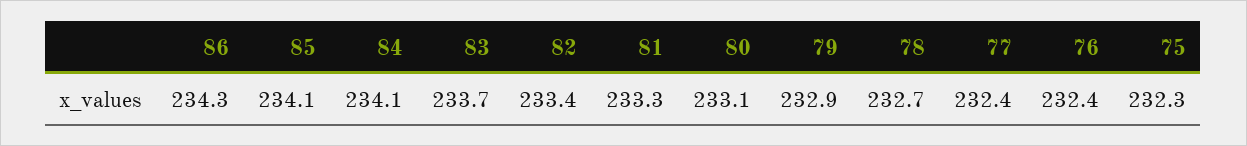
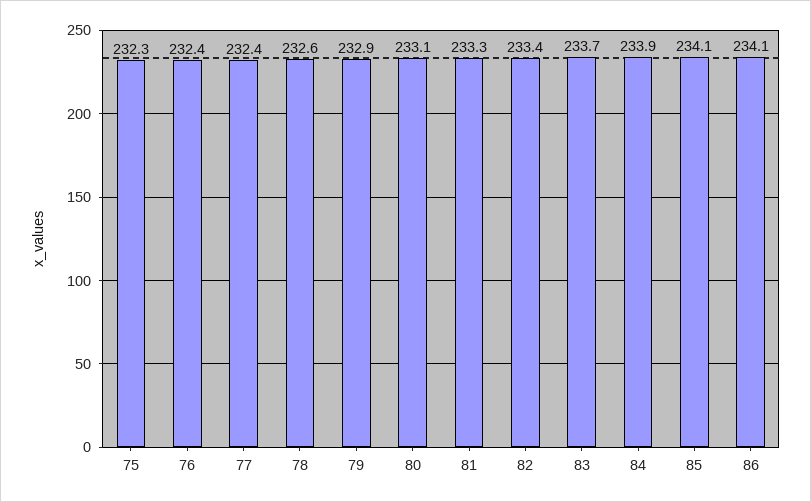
86: 234.3 -> 234.1
84: 234.1 -> 233.9
78: 232.7 -> 232.6

